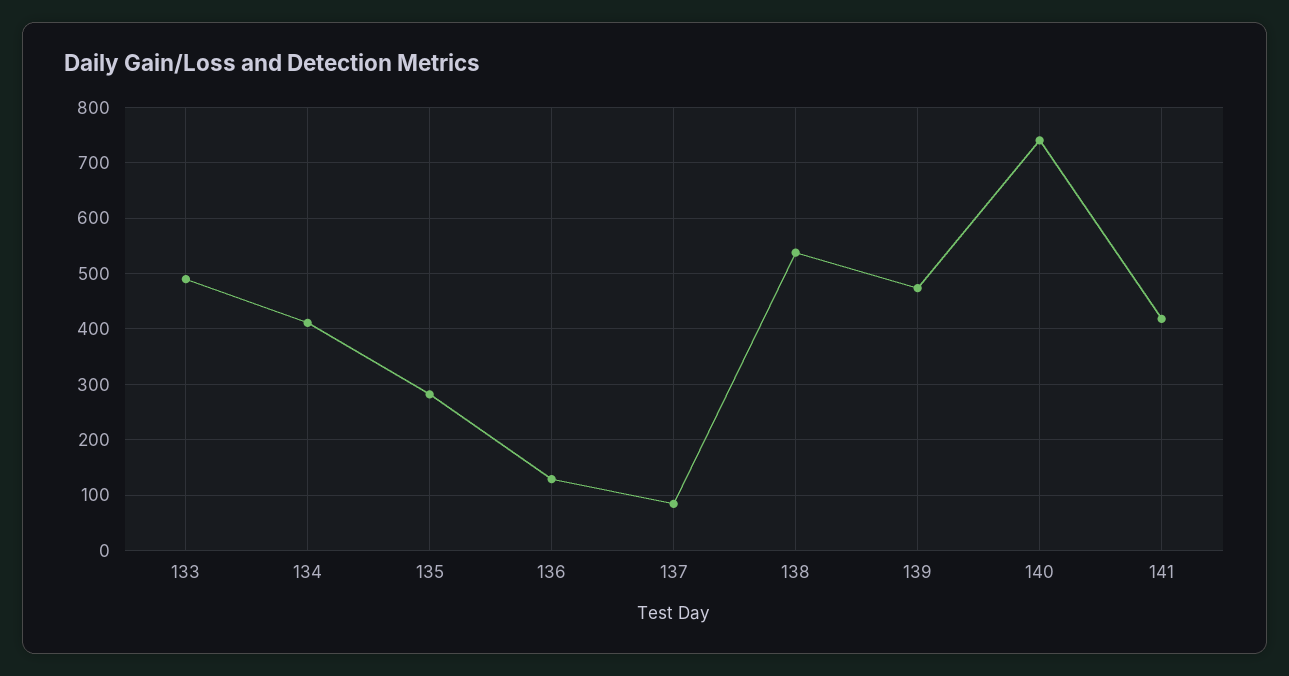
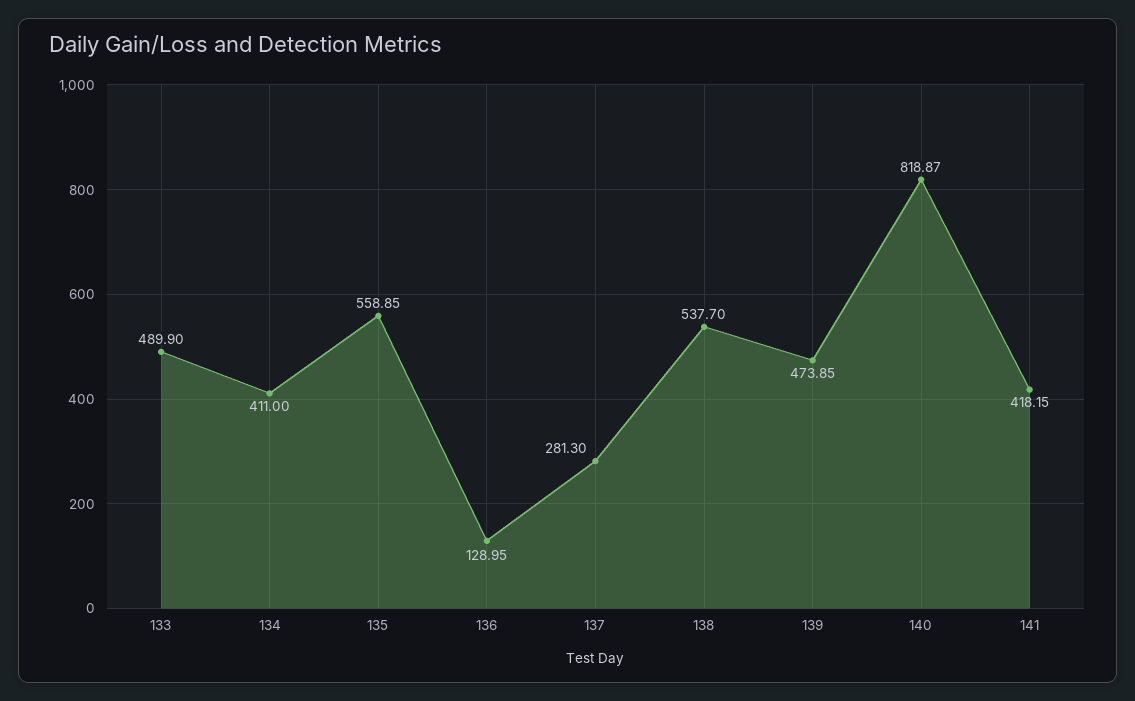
135: 280 -> 558.85
137: 80 -> 281.3
140: 740 -> 818.87

